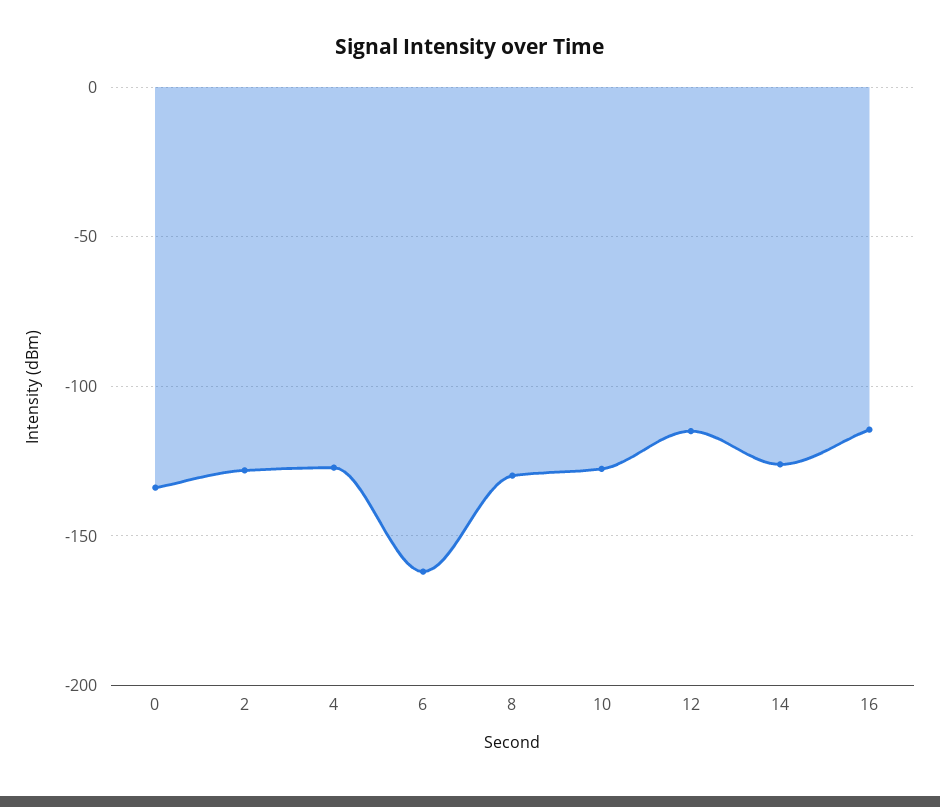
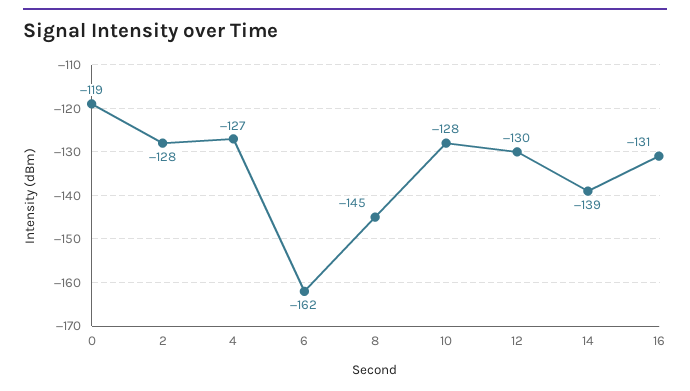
0: -135 -> -119
8: -130 -> -145
12: -115 -> -130
14: -125 -> -139
16: -115 -> -131

